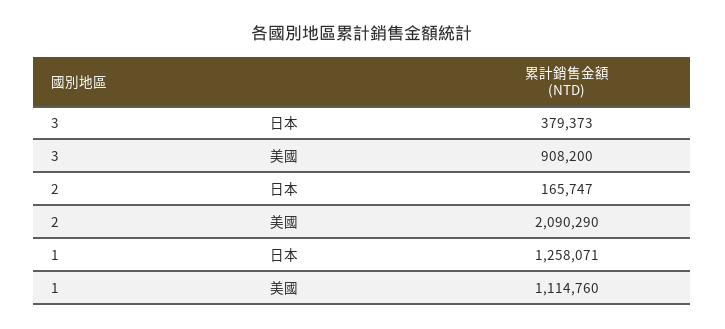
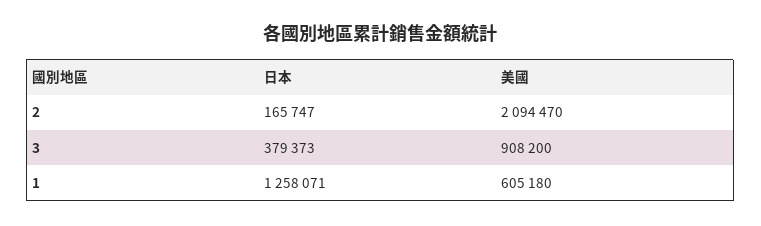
2, 美國: 2090290 -> 2094470
1, 美國: 1114760 -> 605180

